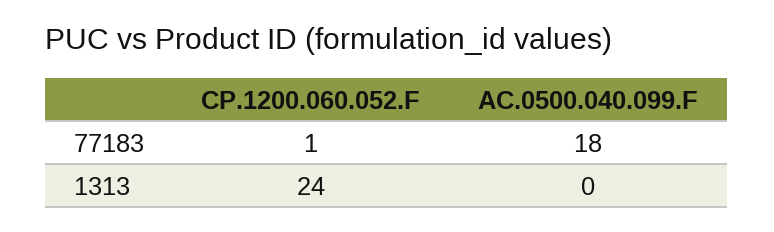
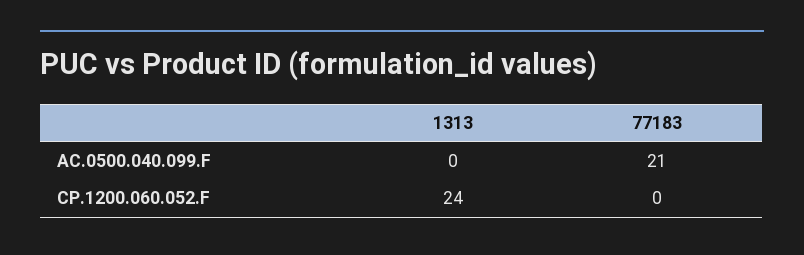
CP.1200.060.052.F, 77183: 1 -> 0
AC.0500.040.099.F, 77183: 18 -> 21

